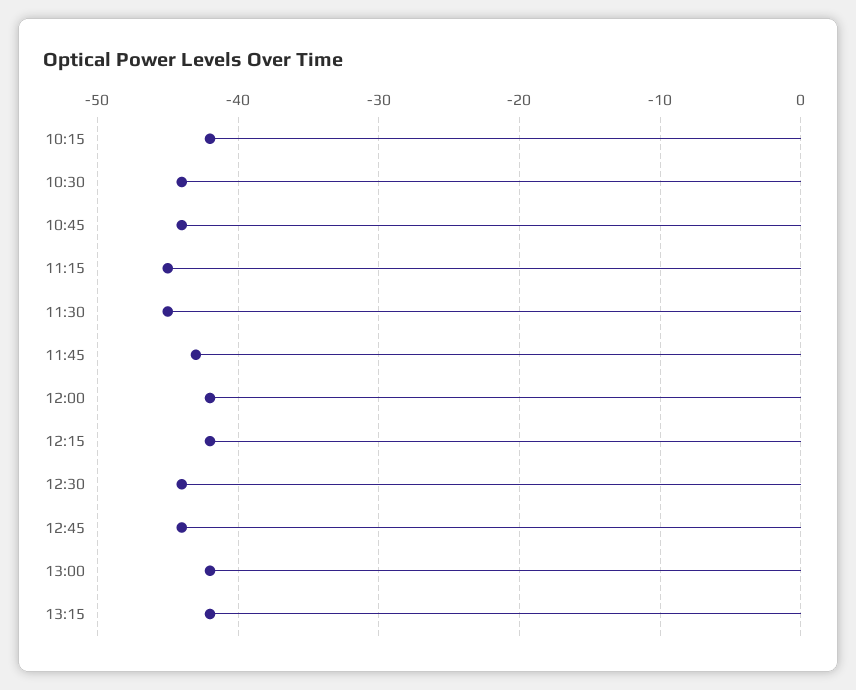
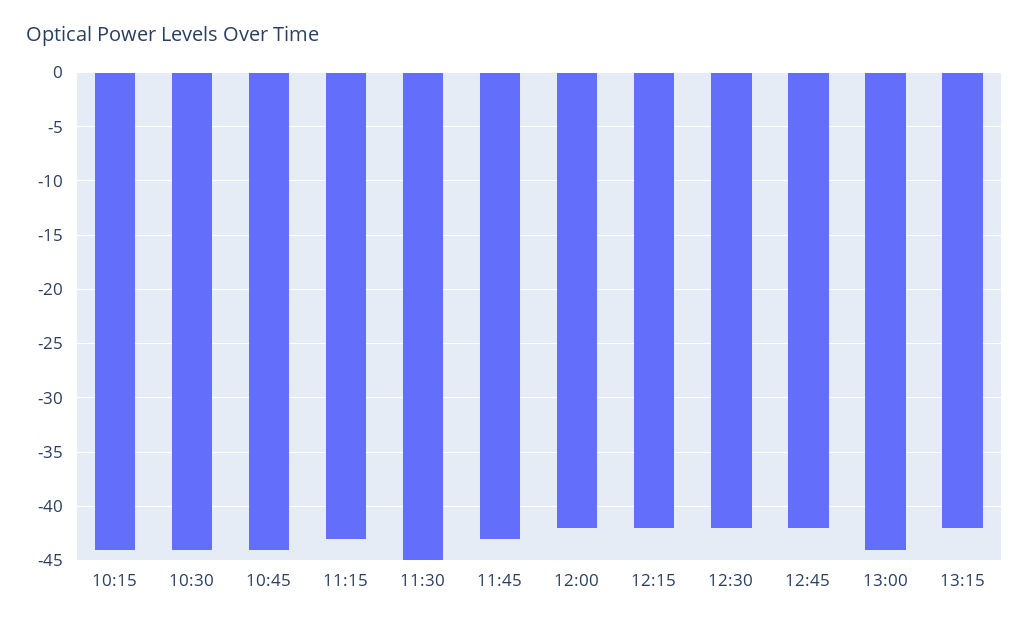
10:15: -42 -> -44
11:15: -45 -> -43
12:30: -44 -> -42
12:45: -44 -> -42
13:00: -42 -> -44

